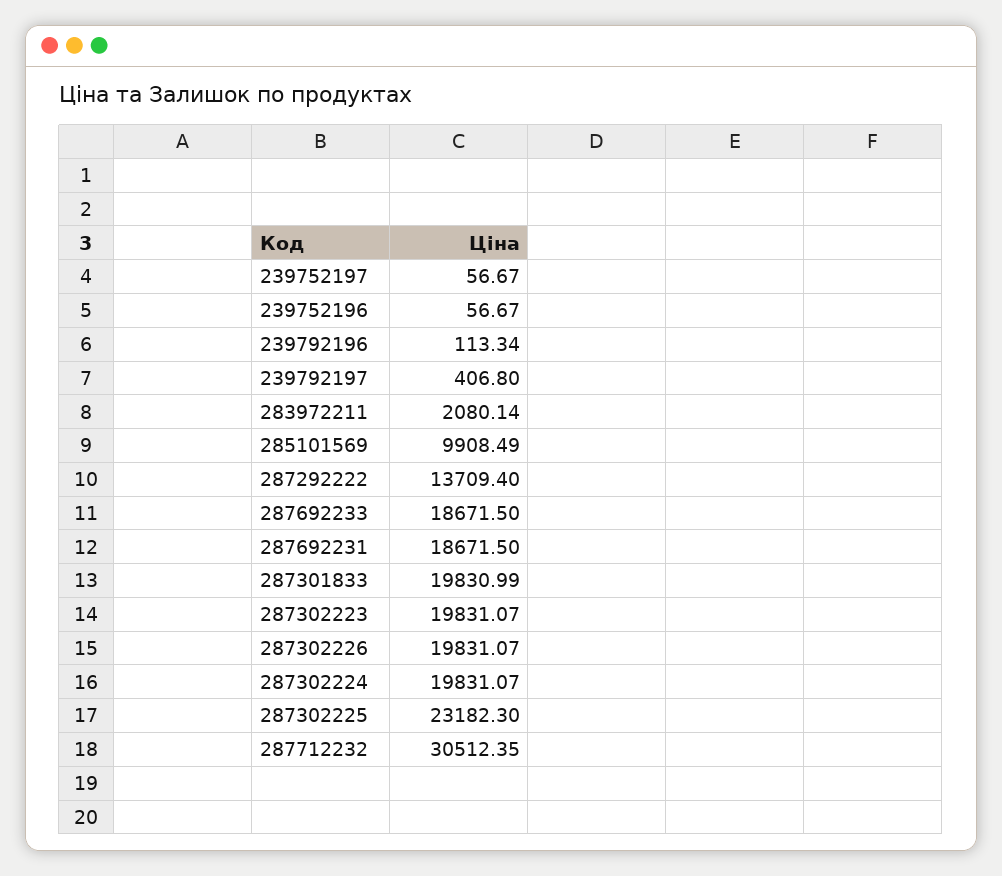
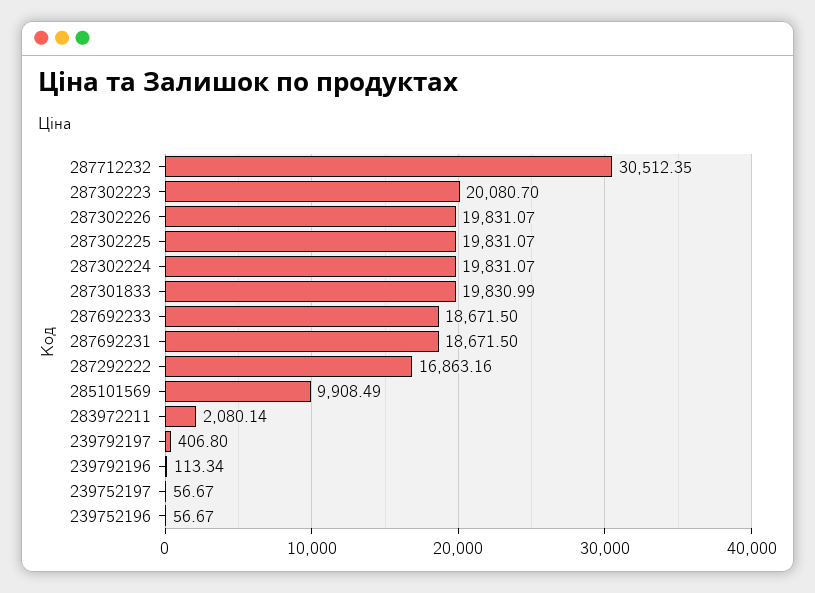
287292222: 13709.4 -> 16863.16
287302223: 19831.07 -> 20080.7
287302225: 23182.3 -> 19831.07

